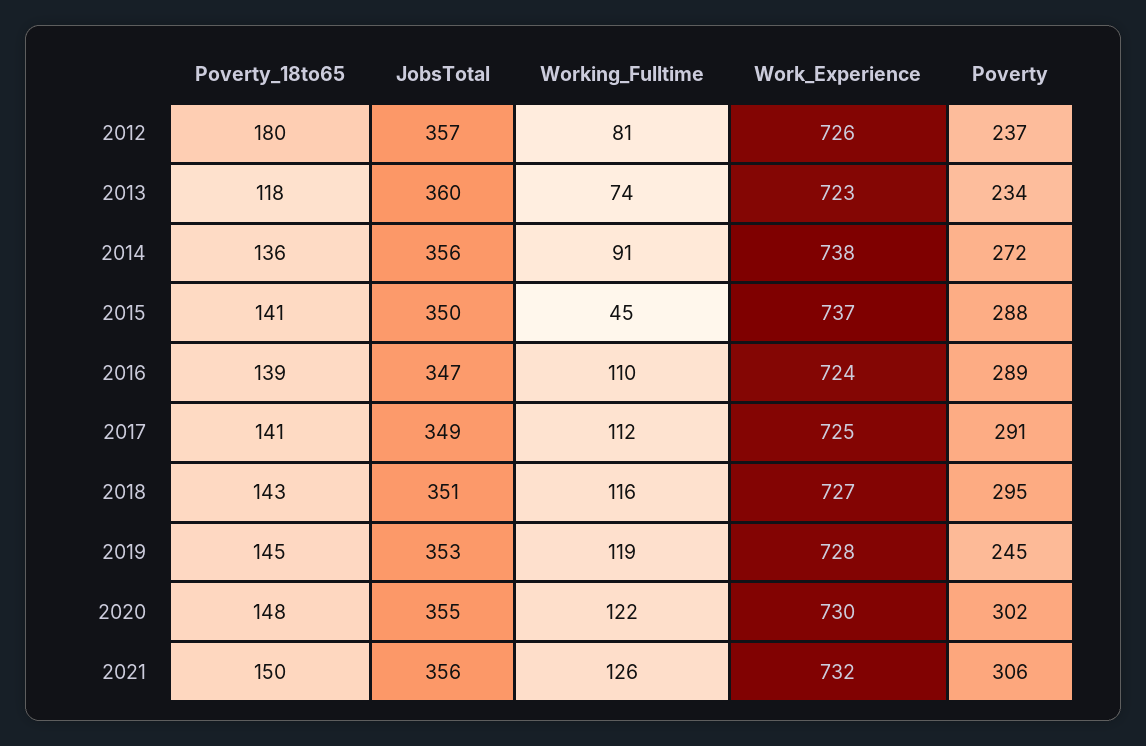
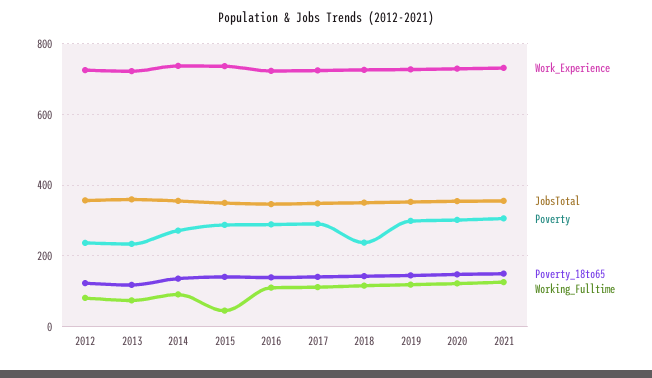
Poverty_18to65, 2012: 180 -> 120
Poverty, 2018: 295 -> 240
Poverty, 2019: 245 -> 300

